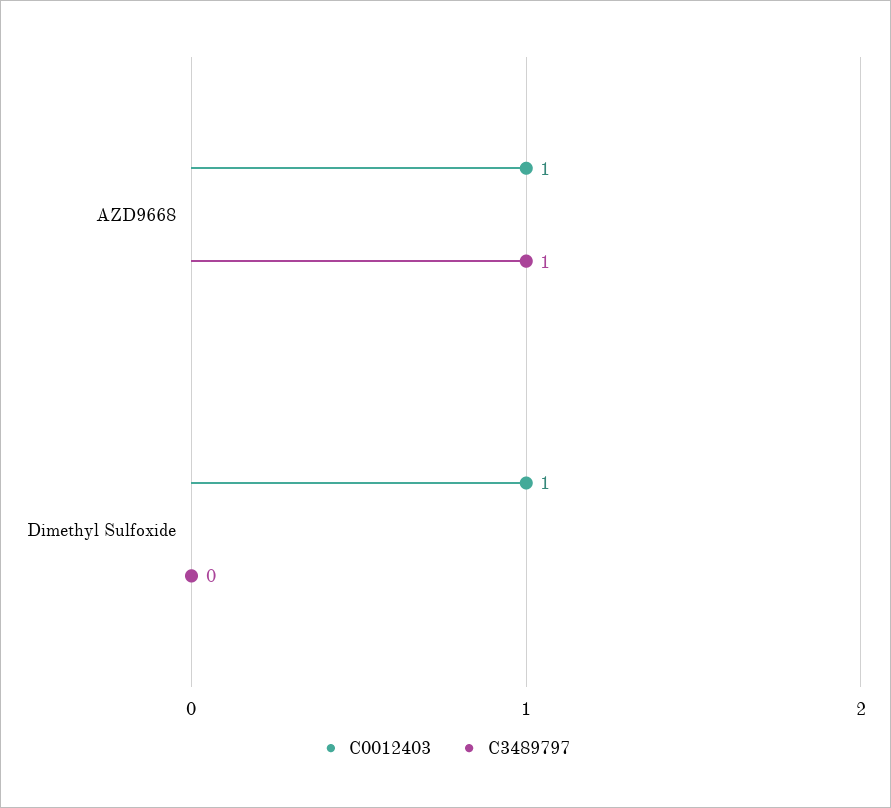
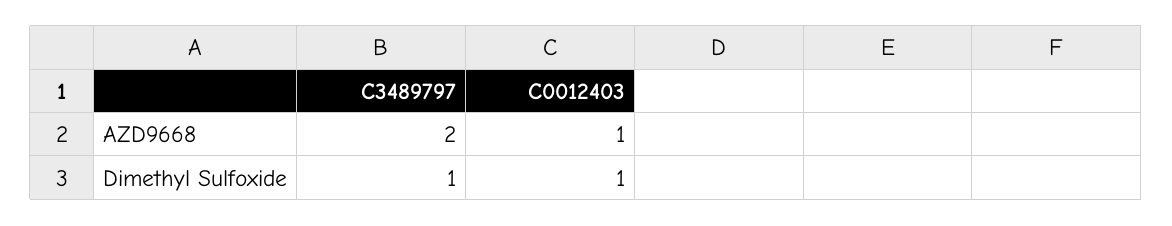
C3489797, AZD9668: 1 -> 2
C3489797, Dimethyl Sulfoxide: 0 -> 1

